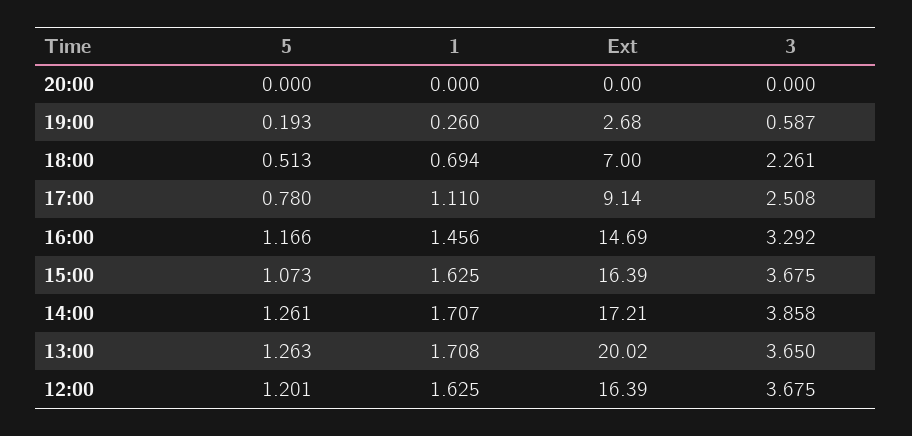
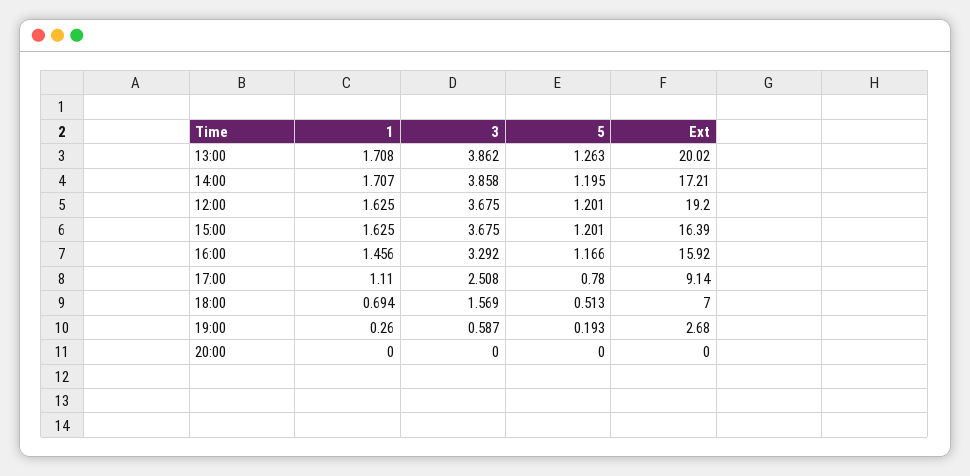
3, 18:00: 2.261 -> 1.569
Ext, 16:00: 14.69 -> 15.92
5, 15:00: 1.073 -> 1.201
5, 14:00: 1.261 -> 1.195
3, 13:00: 3.65 -> 3.862
Ext, 12:00: 16.39 -> 19.2

